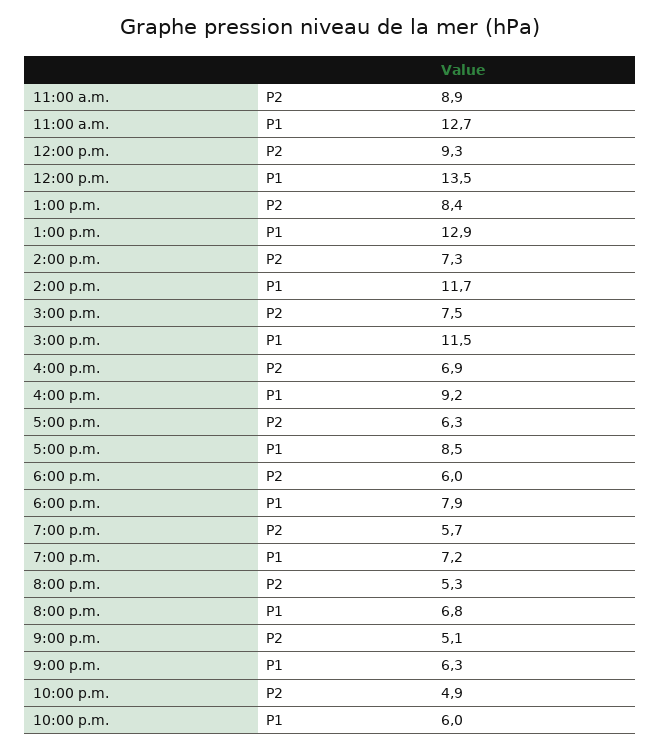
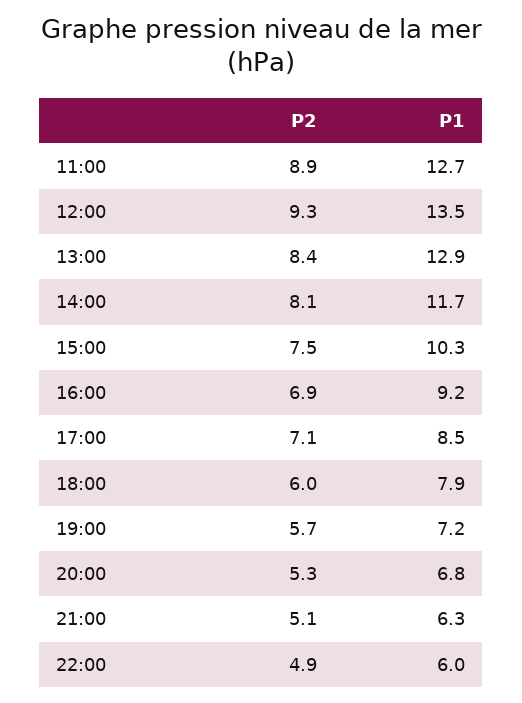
2:00 p.m., P2: 7.3 -> 8.1
3:00 p.m., P1: 11.5 -> 10.3
5:00 p.m., P2: 6.3 -> 7.1

